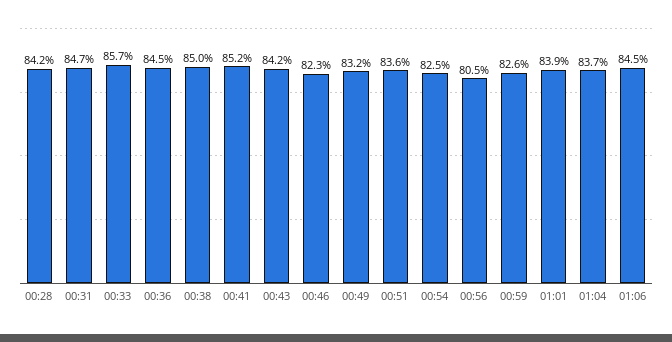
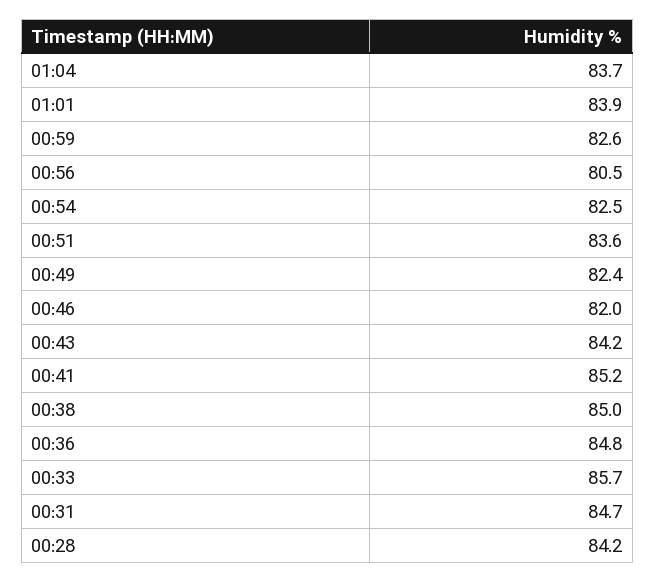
00:36: 84.5 -> 84.8
00:46: 82.3 -> 82
00:49: 83.2 -> 82.4
01:06: 84.5 -> none

